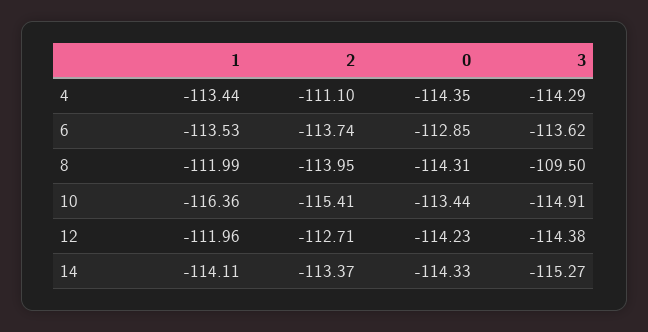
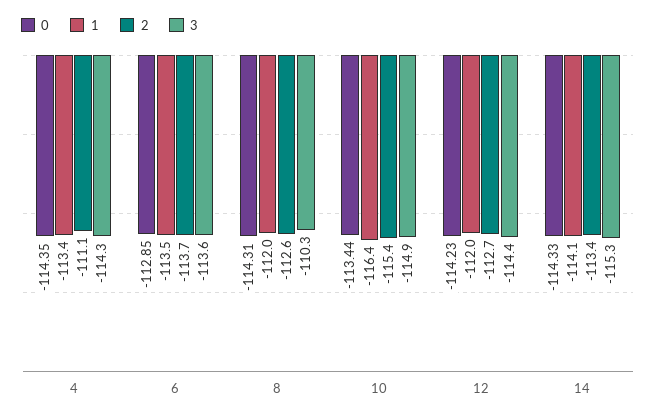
2, 8: -113.95 -> -112.6
3, 8: -109.5 -> -110.3

